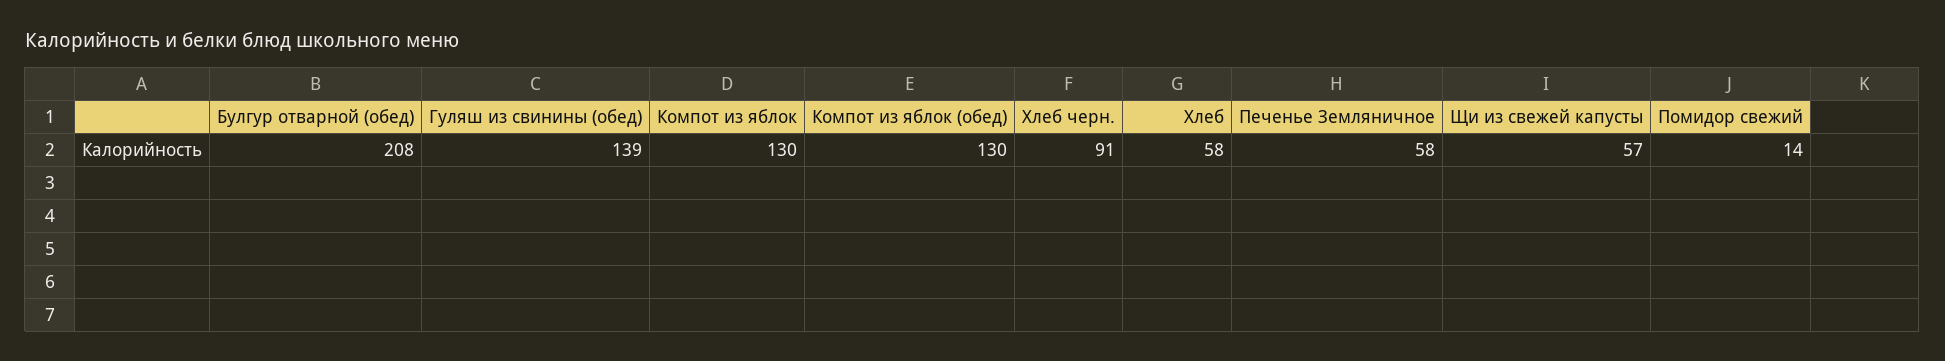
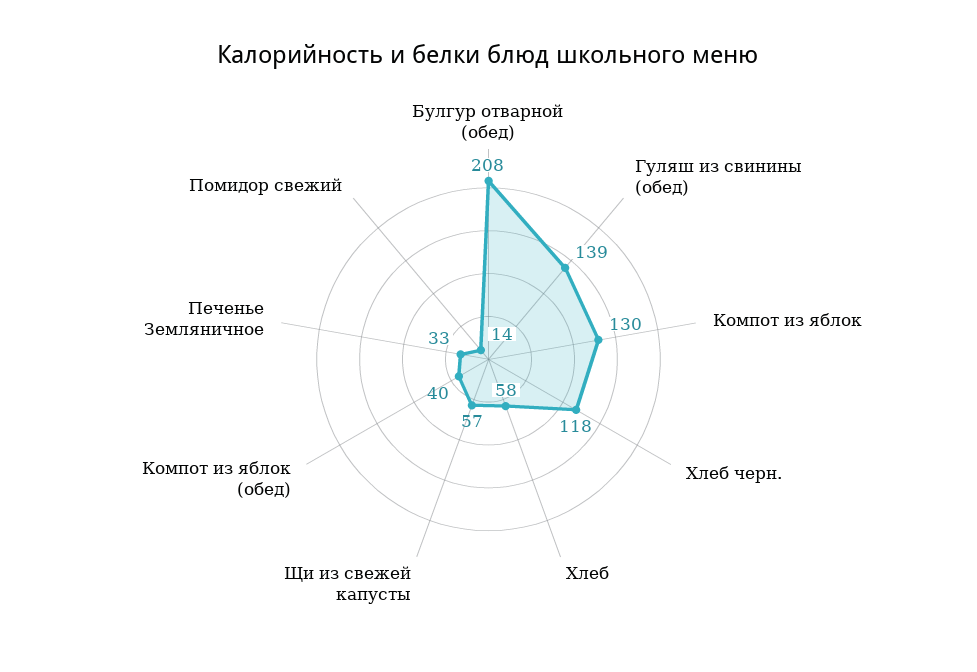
Компот из яблок (обед): 130 -> 40
Хлеб черн.: 91 -> 118
Печенье Земляничное: 58 -> 33

